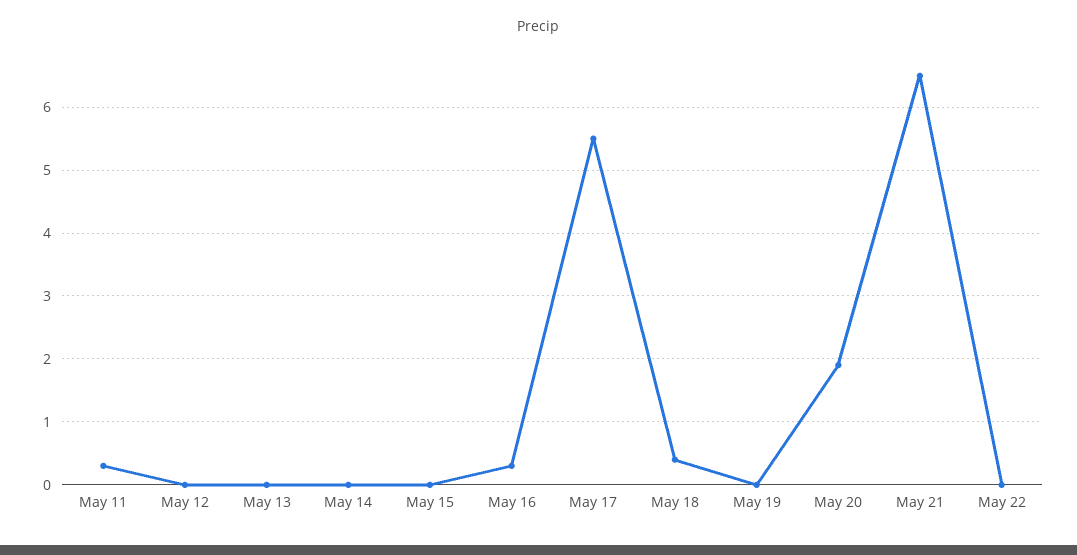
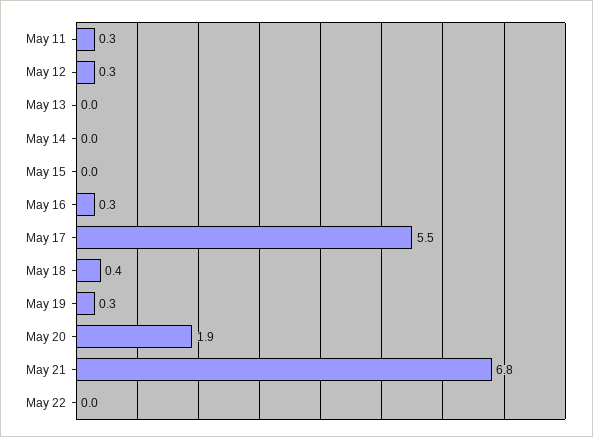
May 12: 0 -> 0.3
May 19: 0 -> 0.3
May 21: 6.5 -> 6.8

